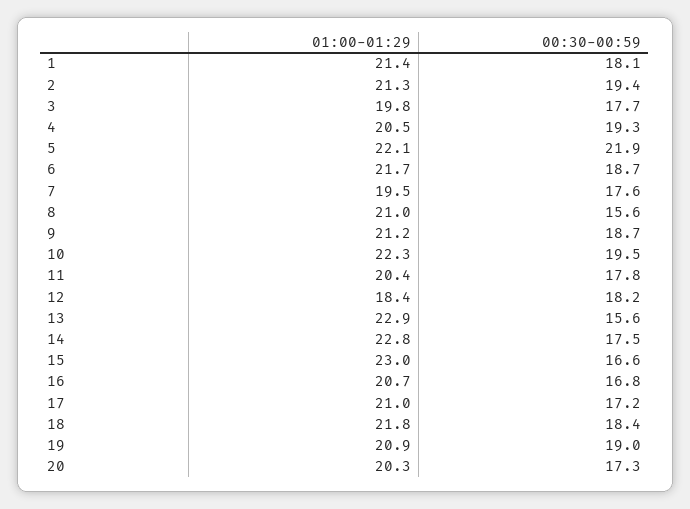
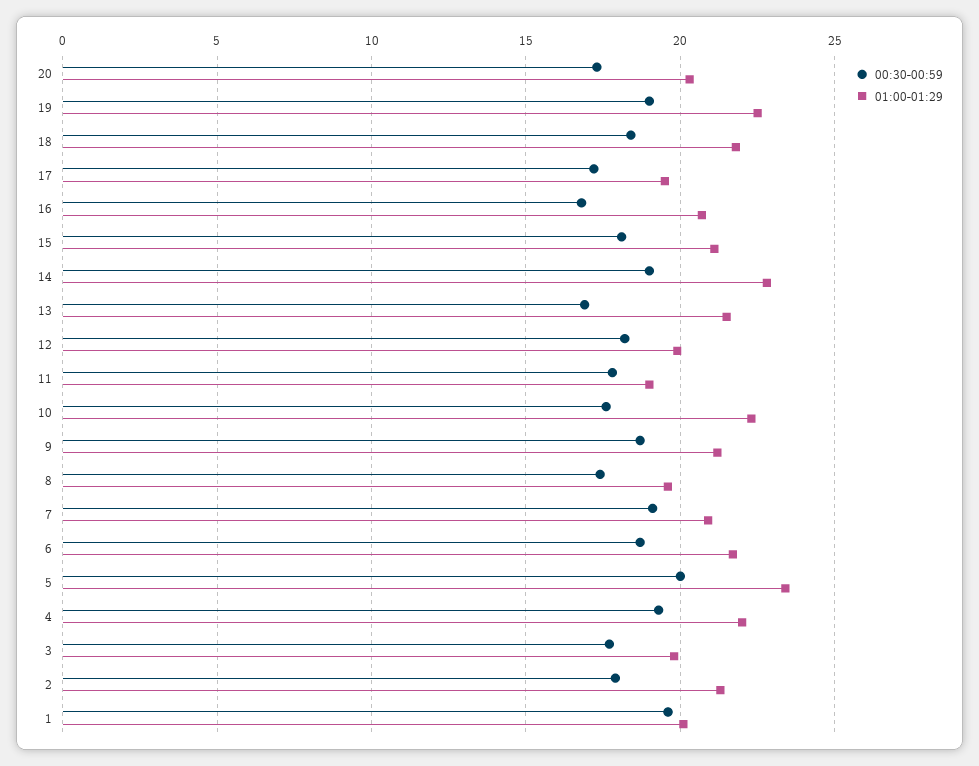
01:00-01:29, 1: 21.4 -> 20
00:30-00:59, 1: 18.1 -> 19.5
00:30-00:59, 2: 19.4 -> 18
01:00-01:29, 4: 20.5 -> 22
01:00-01:29, 5: 22.1 -> 23.5
00:30-00:59, 5: 21.9 -> 20
01:00-01:29, 7: 19.5 -> 21
00:30-00:59, 7: 17.6 -> 19
01:00-01:29, 8: 21 -> 19.5
00:30-00:59, 8: 15.6 -> 17.5
00:30-00:59, 10: 19.5 -> 17.5
01:00-01:29, 11: 20.4 -> 19
01:00-01:29, 12: 18.4 -> 20
01:00-01:29, 13: 22.9 -> 21.5
00:30-00:59, 13: 15.6 -> 17
00:30-00:59, 14: 17.5 -> 19
01:00-01:29, 15: 23 -> 21
00:30-00:59, 15: 16.6 -> 18
01:00-01:29, 17: 21 -> 19.5
01:00-01:29, 19: 20.9 -> 22.5

